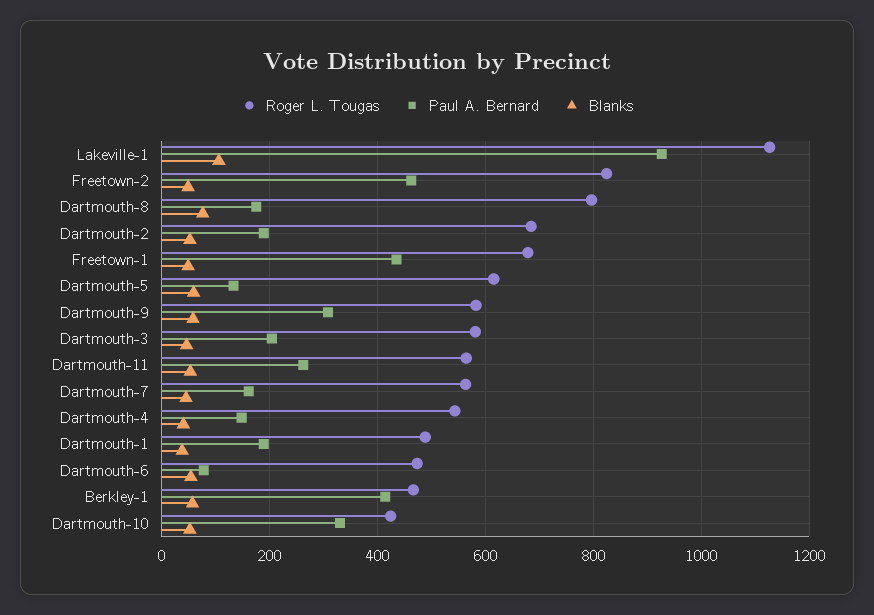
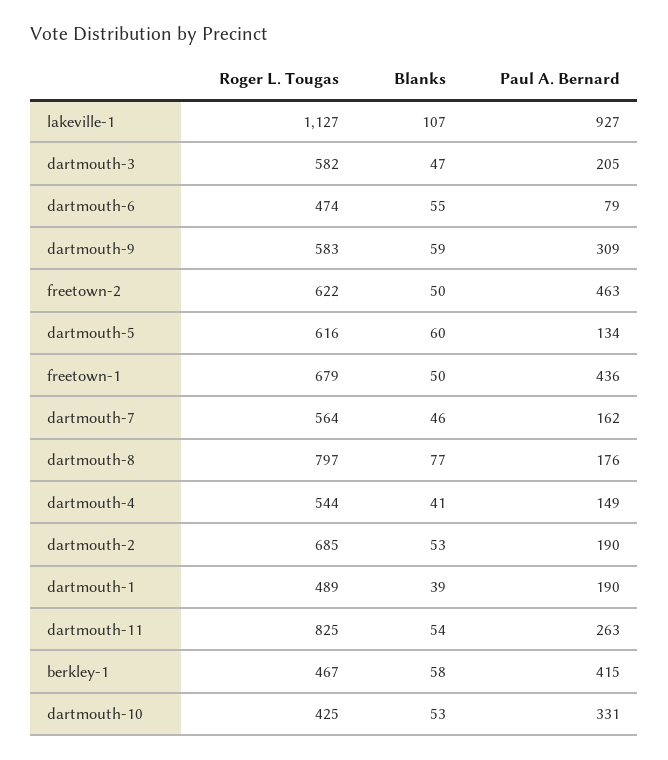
Roger L. Tougas, Freetown-2: 820 -> 622
Roger L. Tougas, Dartmouth-11: 560 -> 825

